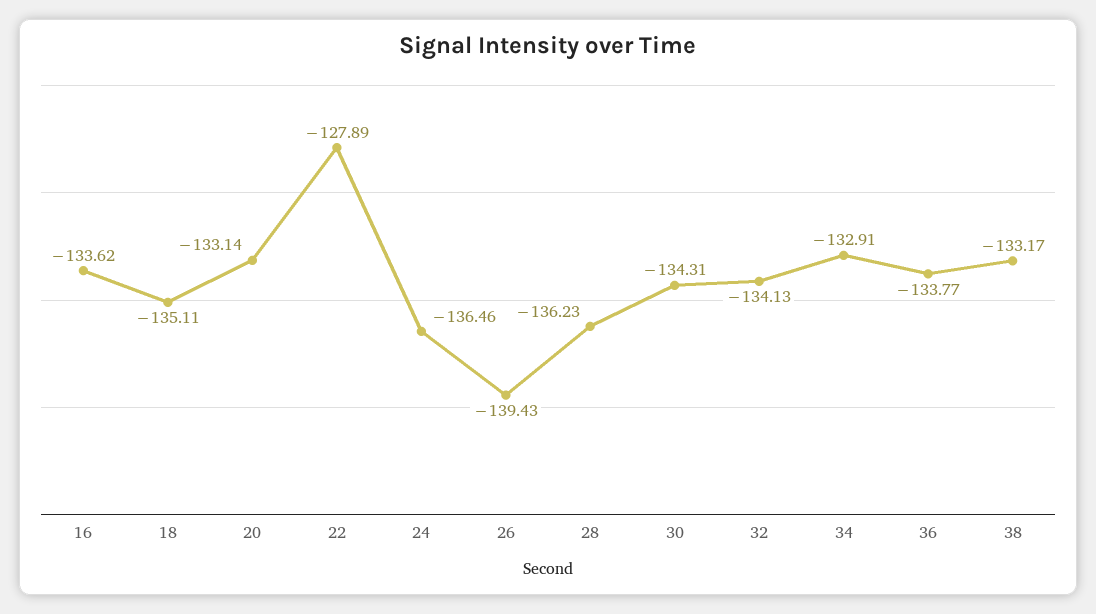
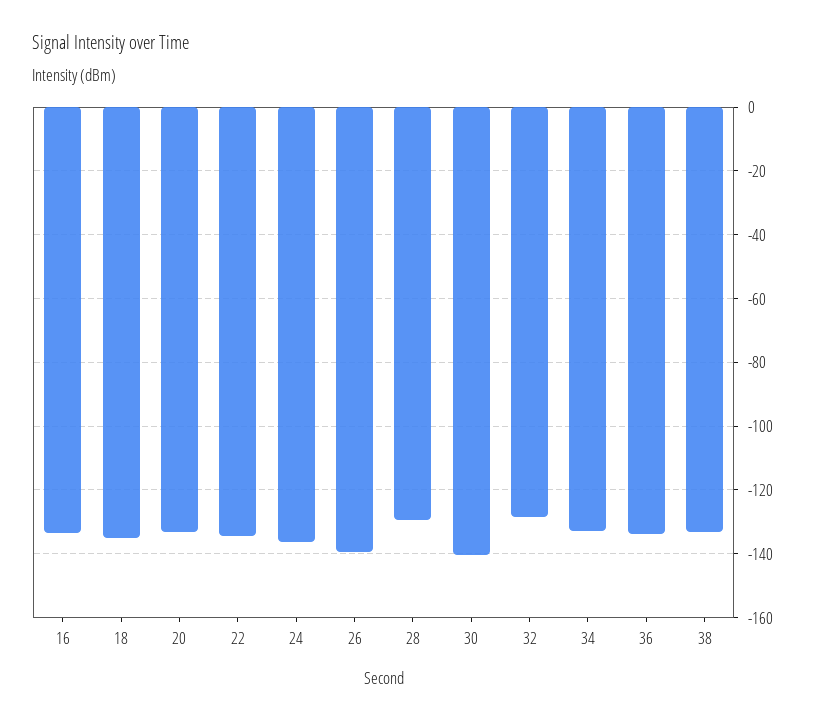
22: -127.89 -> -134
28: -136.23 -> -130
30: -134.31 -> -140
32: -134.13 -> -128

